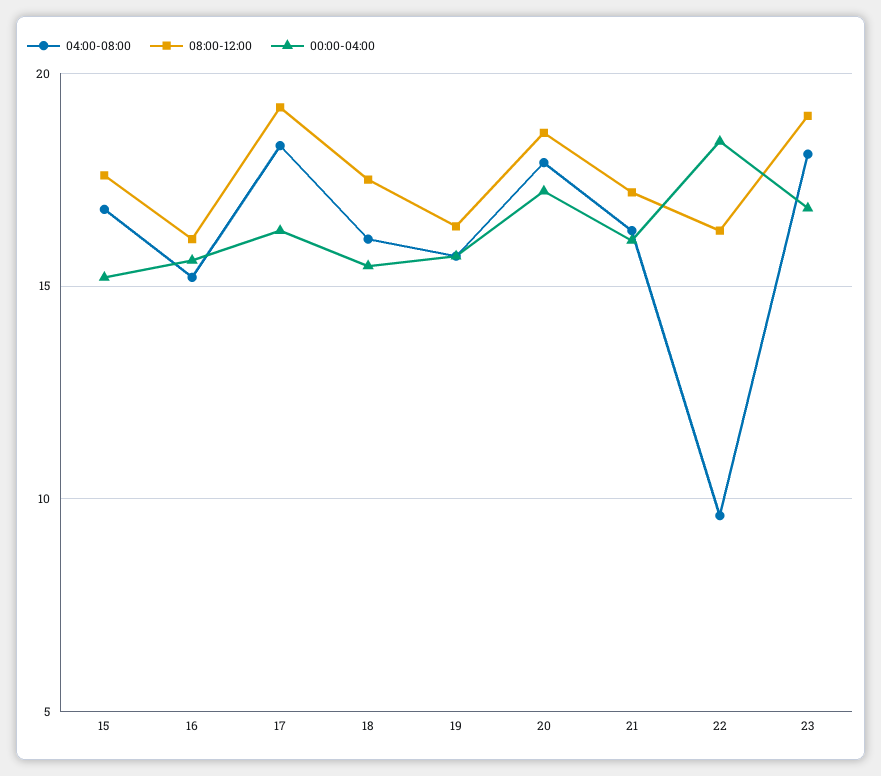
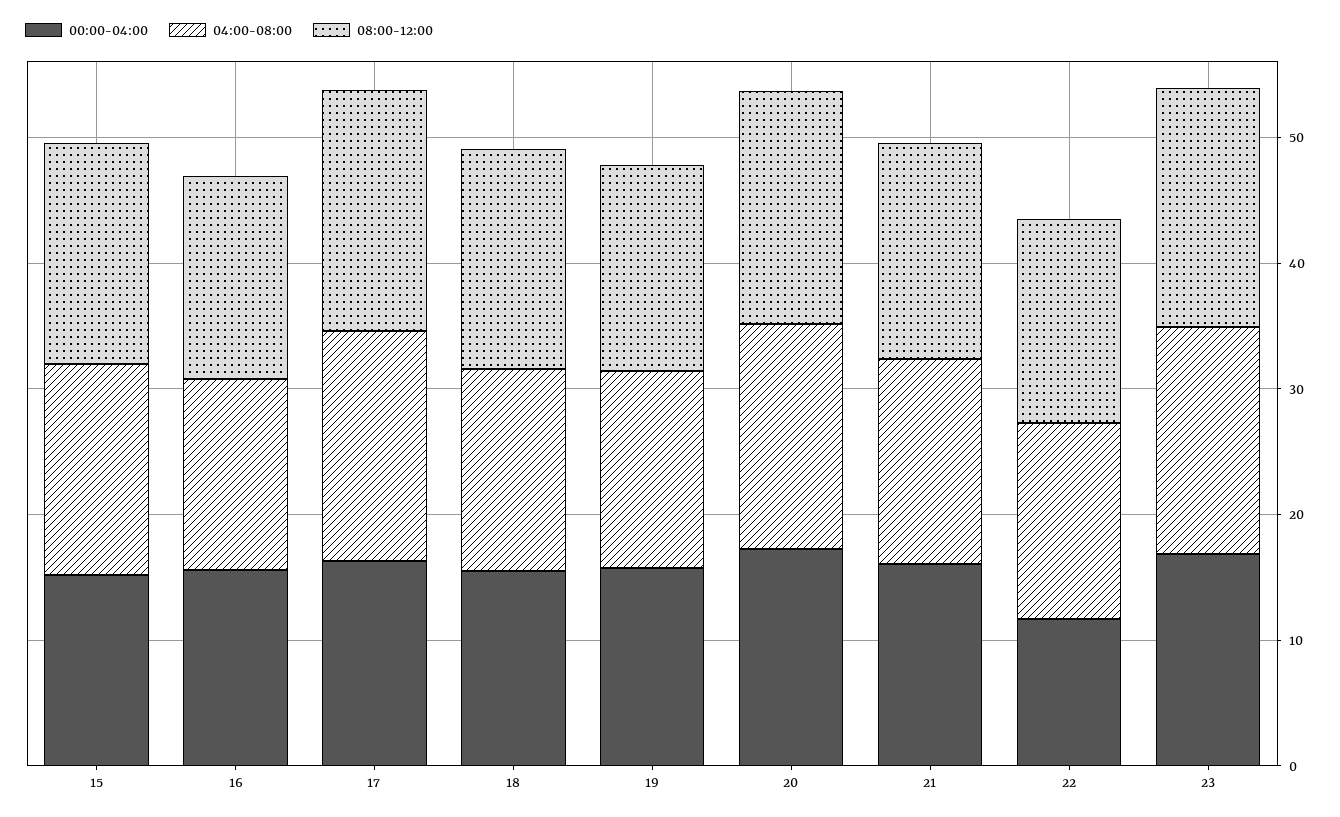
04:00-08:00, 22: 9.5 -> 16
00:00-04:00, 22: 18.5 -> 12

